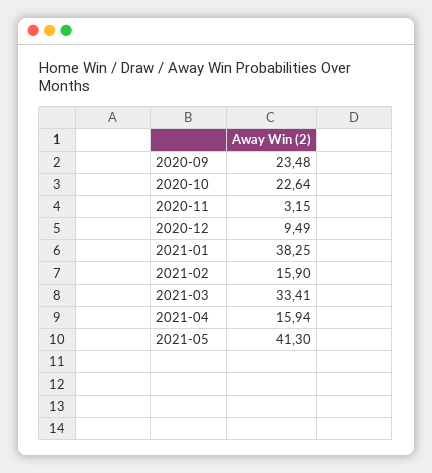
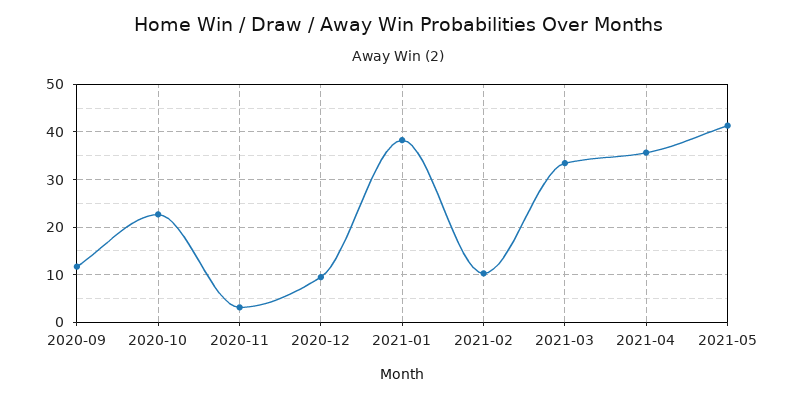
2020-09: 23.48 -> 12
2021-02: 15.9 -> 10
2021-04: 15.94 -> 36

